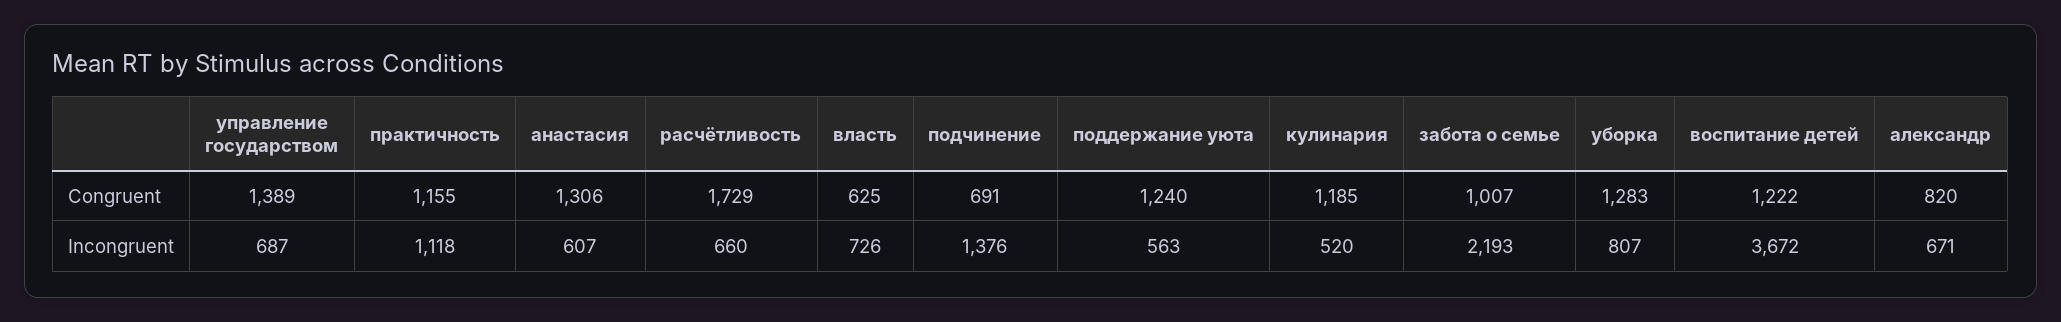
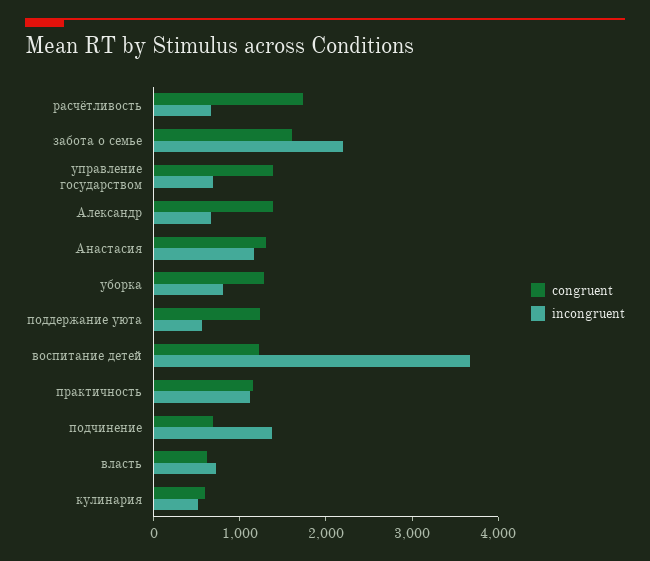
Congruent, кулинария: 1185 -> 600
Congruent, забота о семье: 1007 -> 1600
Congruent, александр: 820 -> 1400
Incongruent, анастасия: 607 -> 1200

